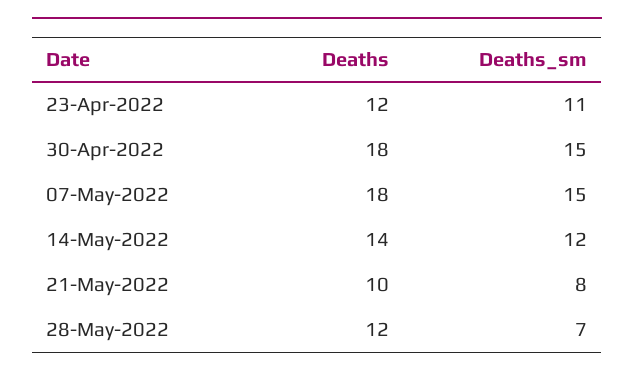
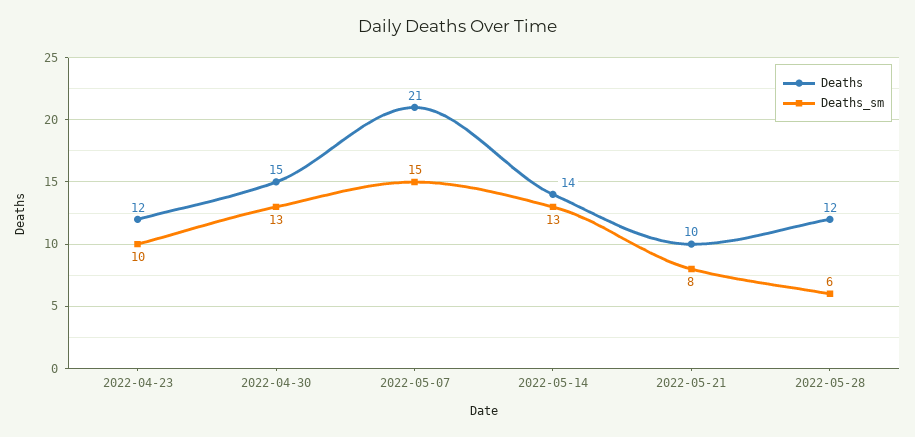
Deaths_sm, 23-Apr-2022: 11 -> 10
Deaths, 30-Apr-2022: 18 -> 15
Deaths_sm, 30-Apr-2022: 15 -> 13
Deaths, 07-May-2022: 18 -> 21
Deaths_sm, 14-May-2022: 12 -> 13
Deaths_sm, 28-May-2022: 7 -> 6

